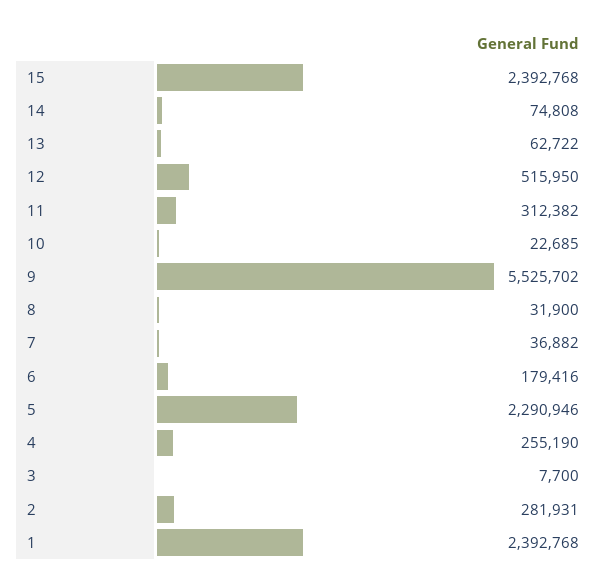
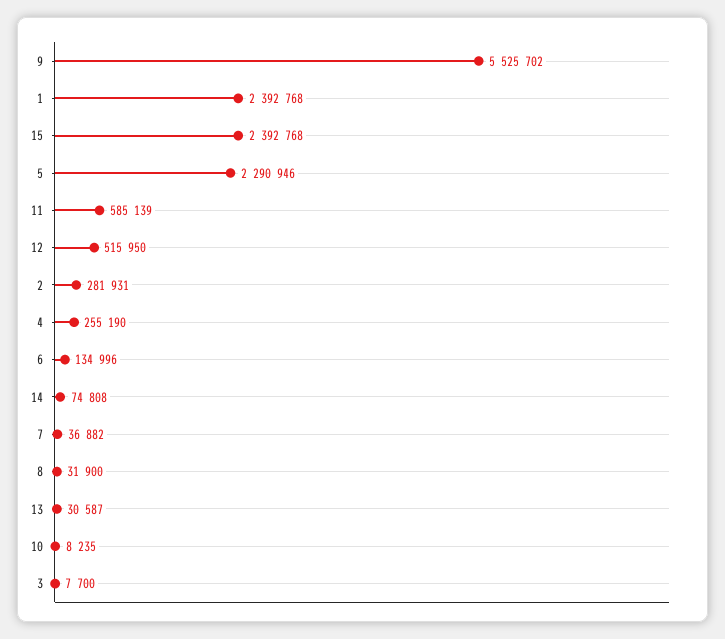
13: 62722 -> 30587
11: 312382 -> 585139
10: 22685 -> 8235
6: 179416 -> 134996

